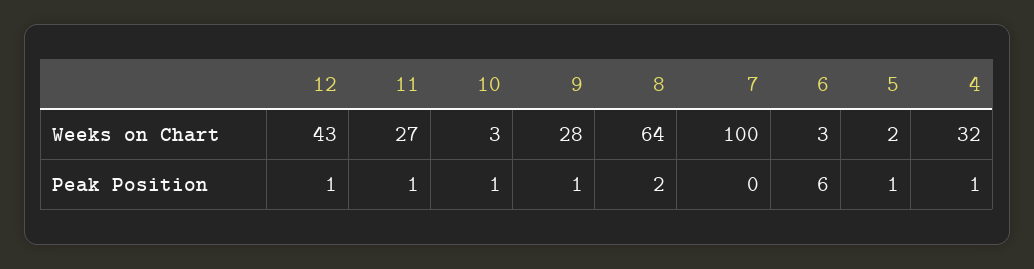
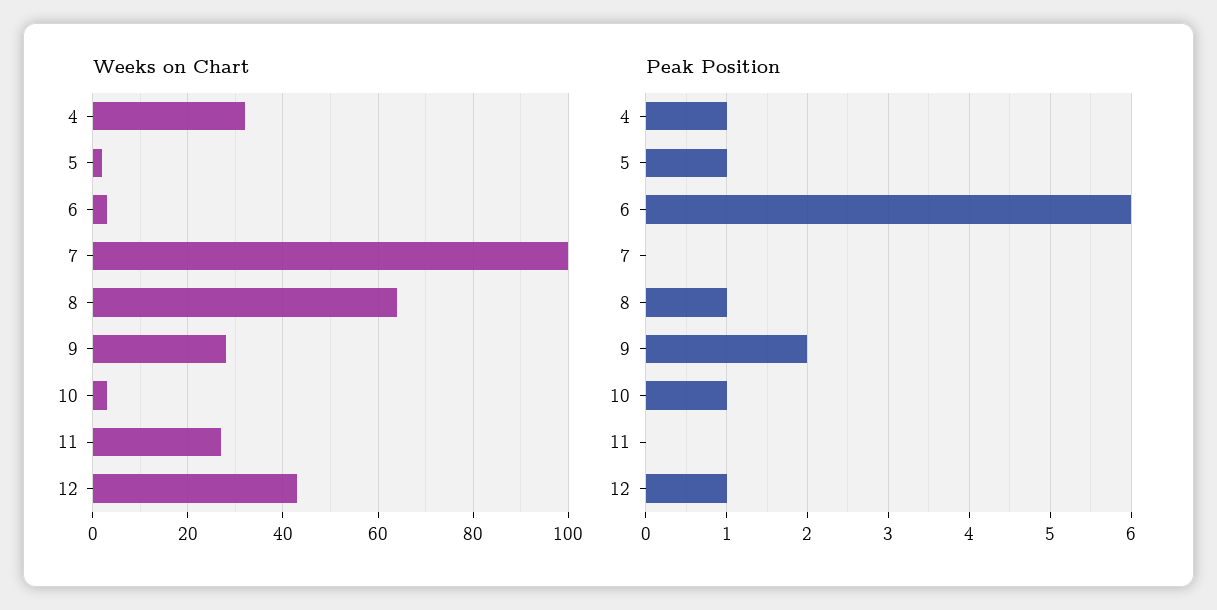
Peak Position, 11: 1 -> 0
Peak Position, 9: 1 -> 2
Peak Position, 8: 2 -> 1

